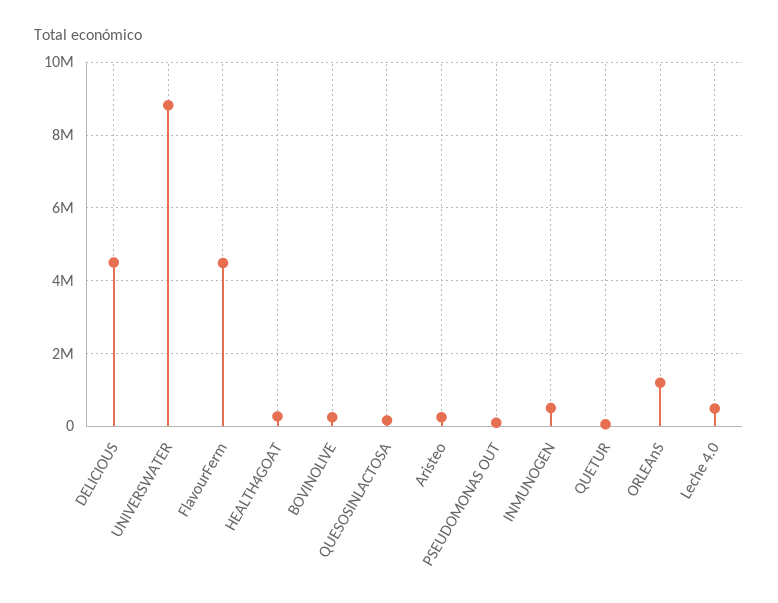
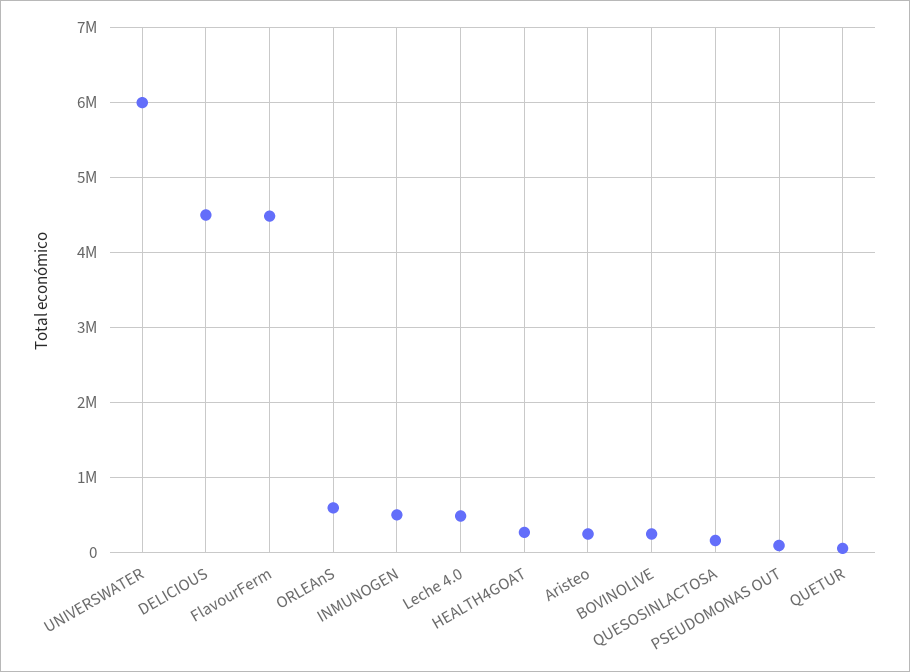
UNIVERSWATER: 8800000 -> 6000000
ORLEAnS: 1200000 -> 600000

